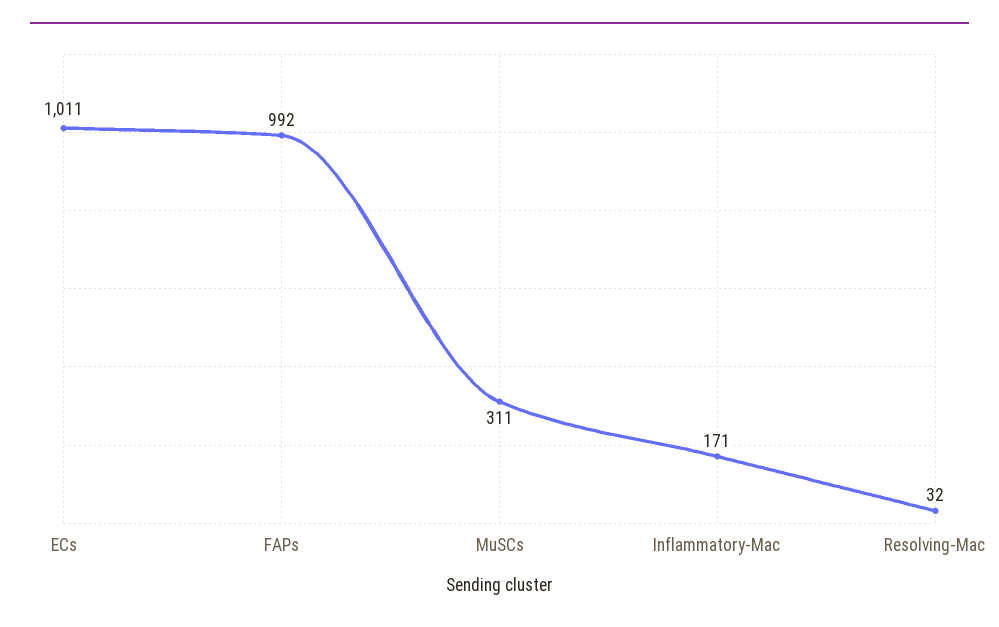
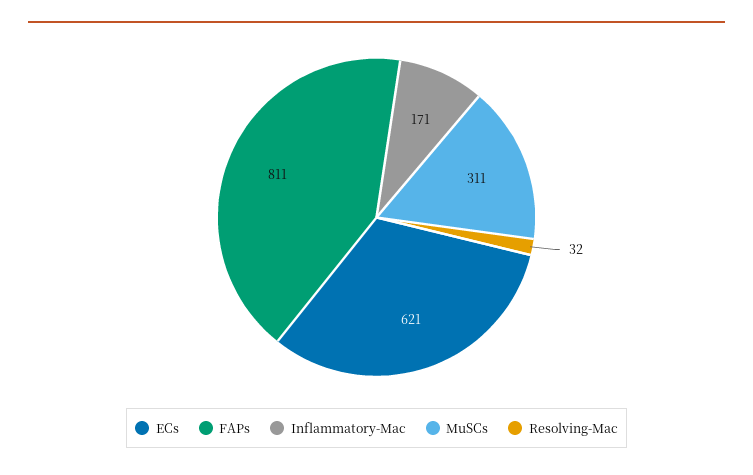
ECs: 1011 -> 621
FAPs: 992 -> 811

